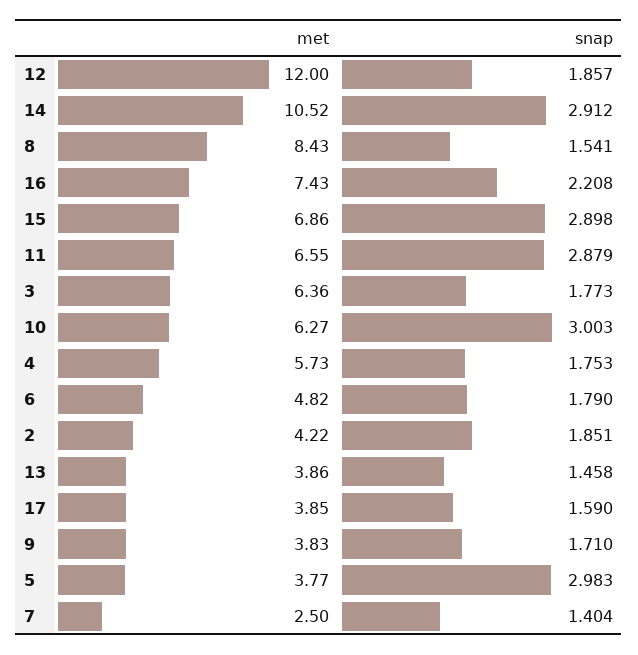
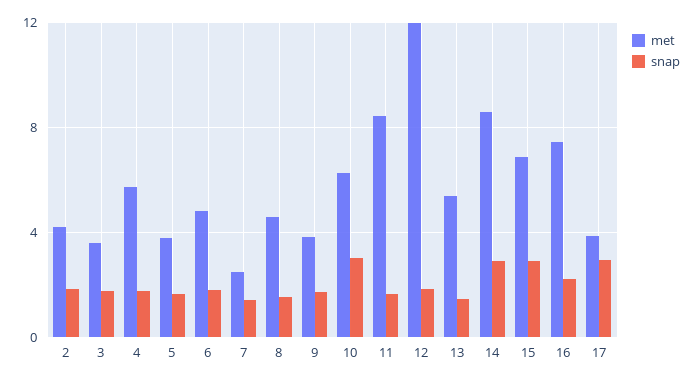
met, 14: 10.52 -> 8.5
met, 8: 8.43 -> 4.5
met, 11: 6.55 -> 8.5
snap, 11: 2.879 -> 1.5
met, 3: 6.36 -> 3.5
met, 13: 3.86 -> 5.5
snap, 17: 1.59 -> 3
snap, 5: 2.983 -> 1.5

